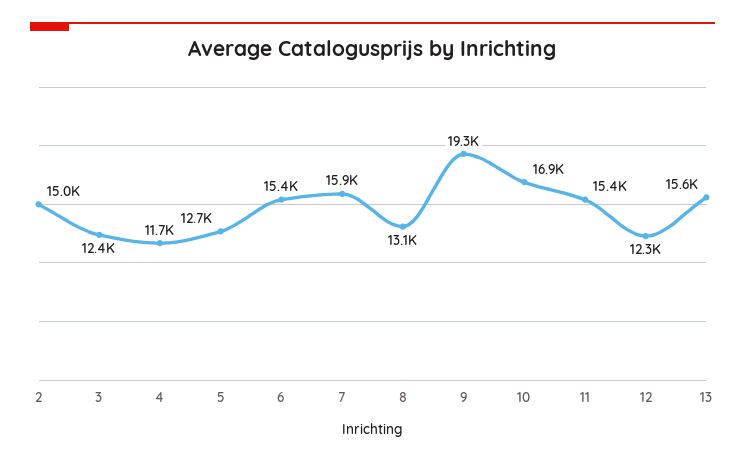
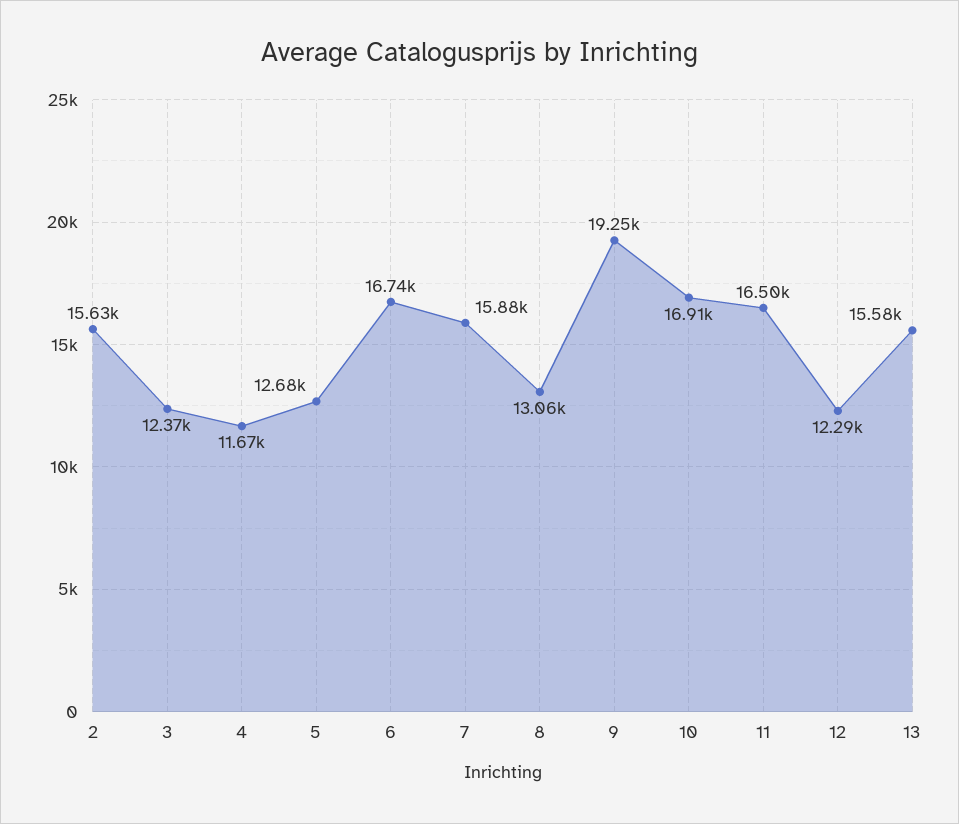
2: 15000 -> 15630
6: 15400 -> 16740
11: 15400 -> 16500

